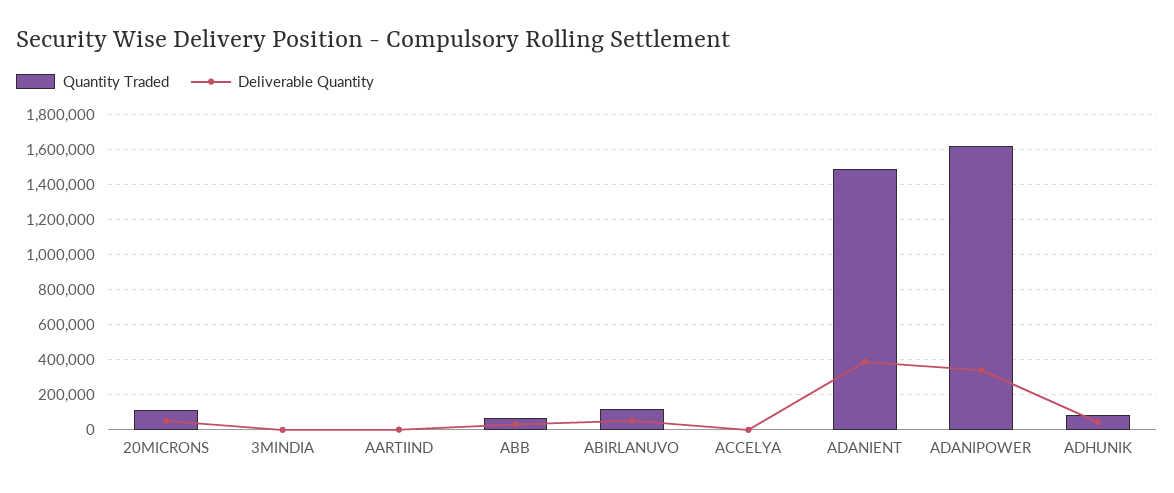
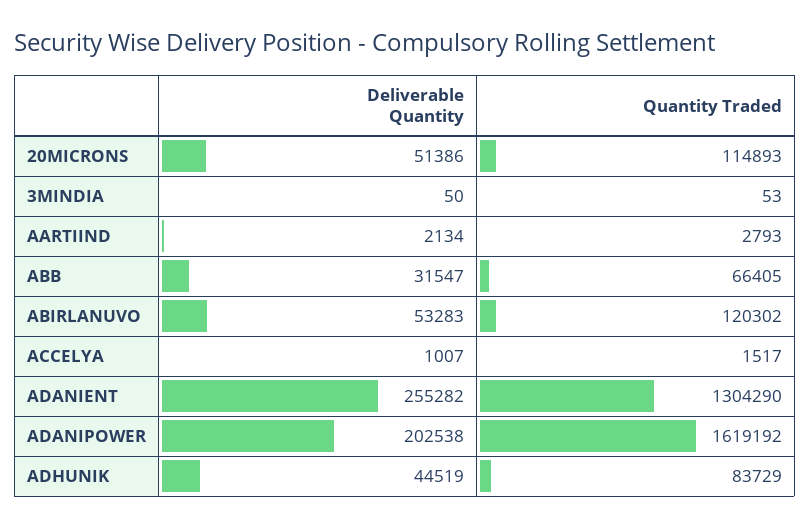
Quantity Traded, ADANIENT: 1500000 -> 1304290
Deliverable Quantity, ADANIENT: 400000 -> 255282
Deliverable Quantity, ADANIPOWER: 350000 -> 202538

